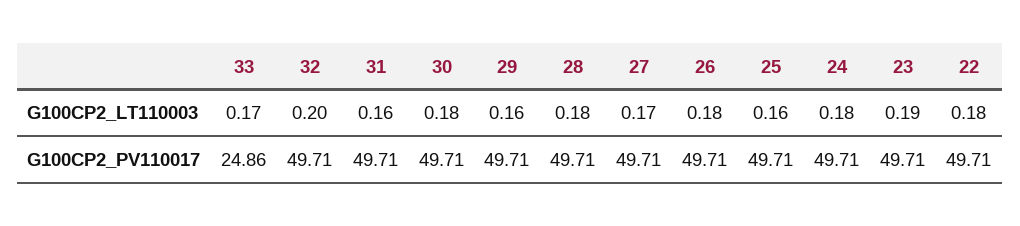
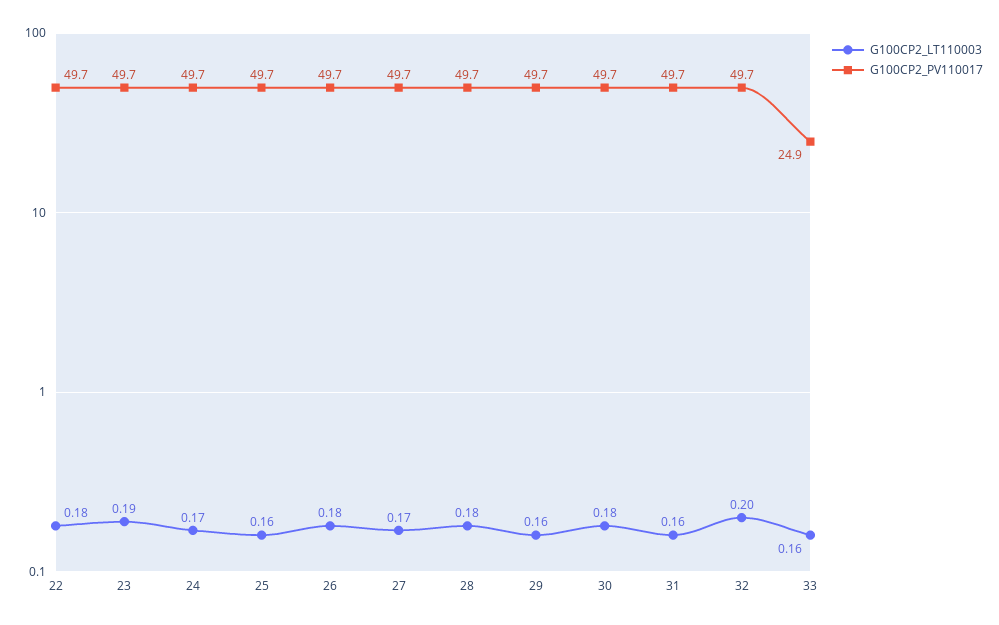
G100CP2_LT110003, 33: 0.17 -> 0.16
G100CP2_LT110003, 24: 0.18 -> 0.17

